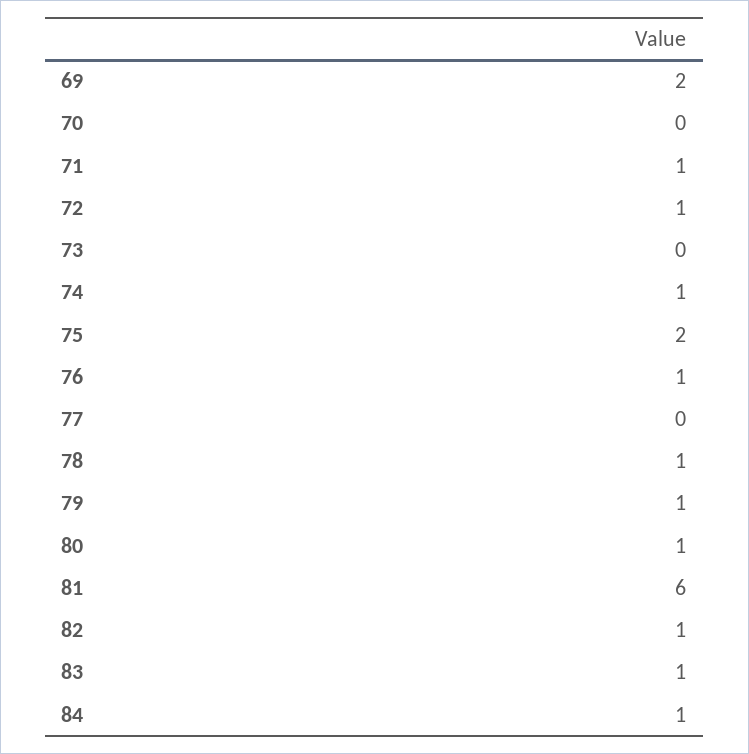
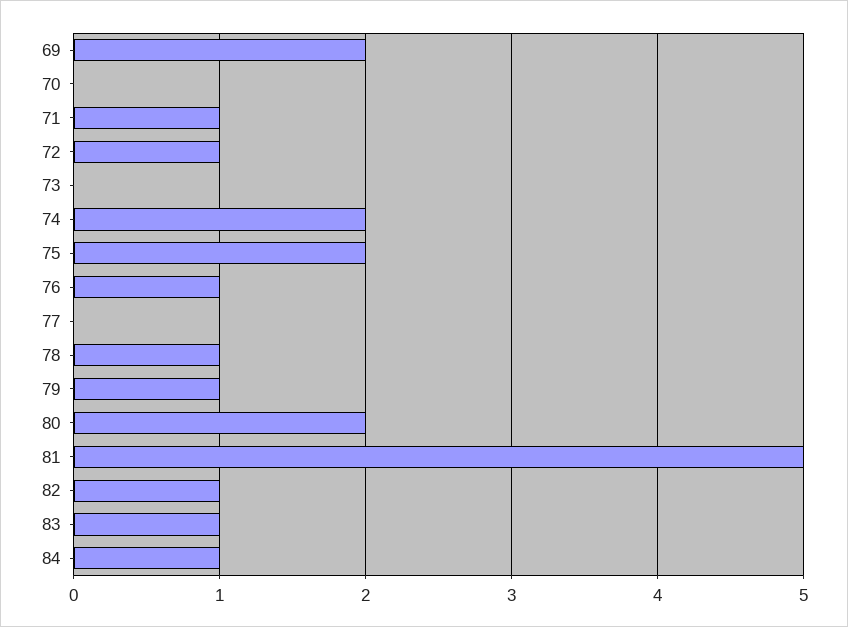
74: 1 -> 2
80: 1 -> 2
81: 6 -> 5

